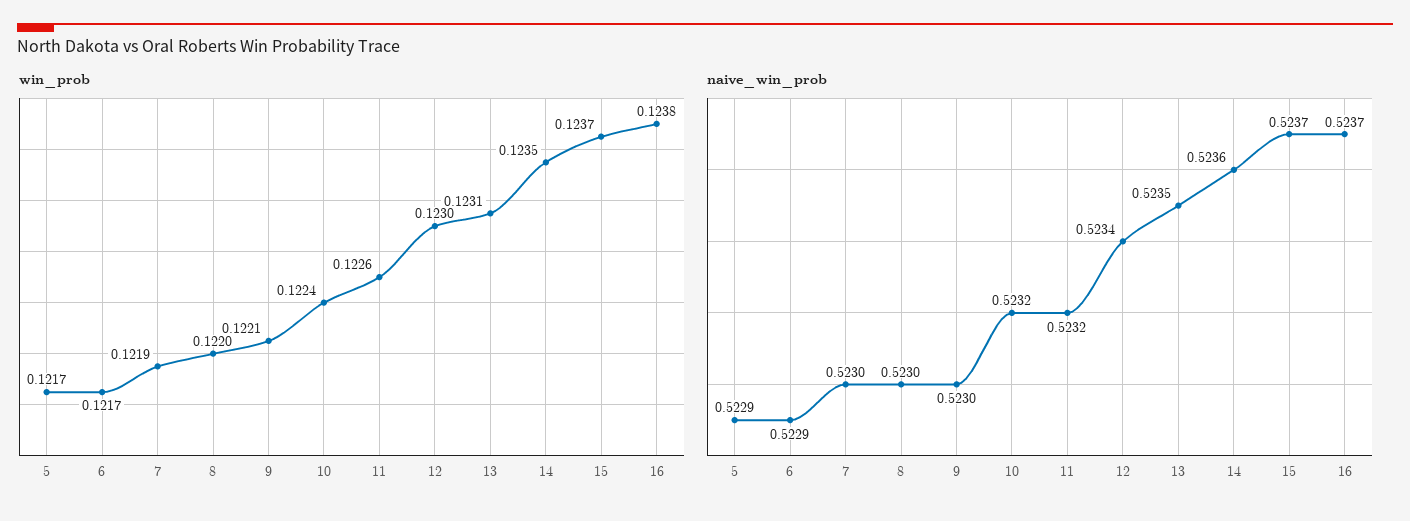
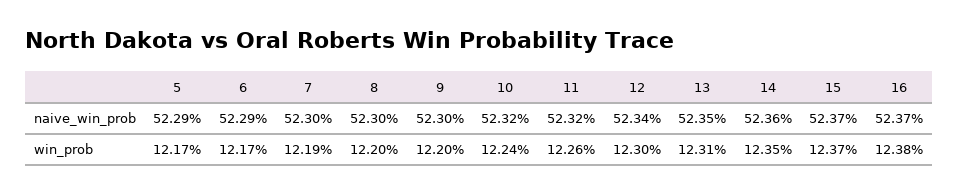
win_prob, 9: 0.1221 -> 0.122

